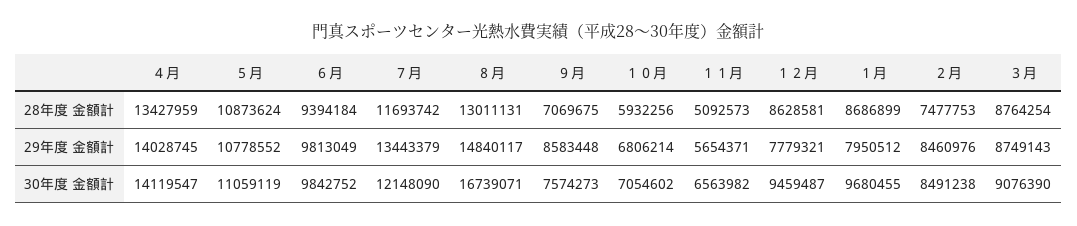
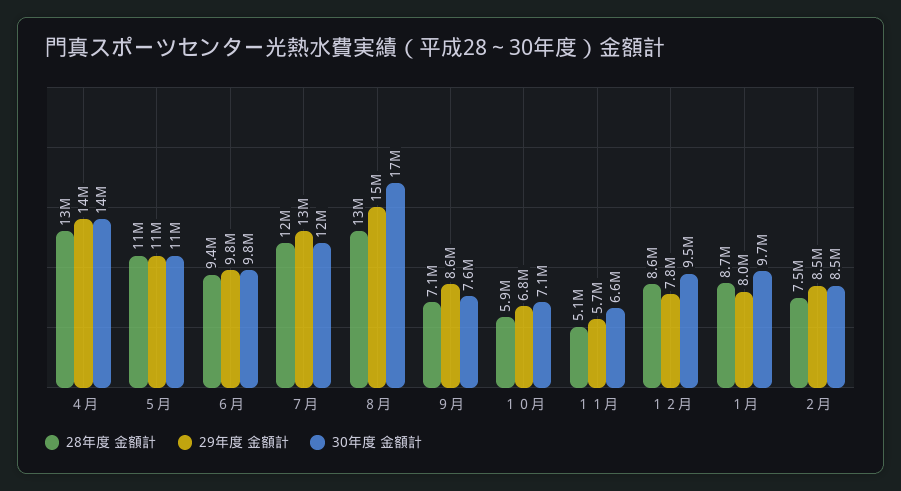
28年度 金額計, ３月: 8764254 -> none
29年度 金額計, ３月: 8749143 -> none
30年度 金額計, ３月: 9076390 -> none

